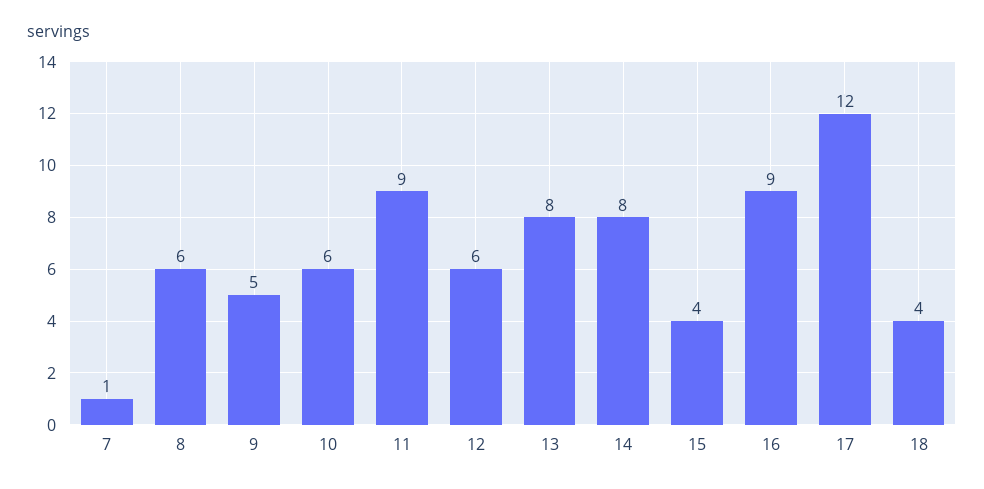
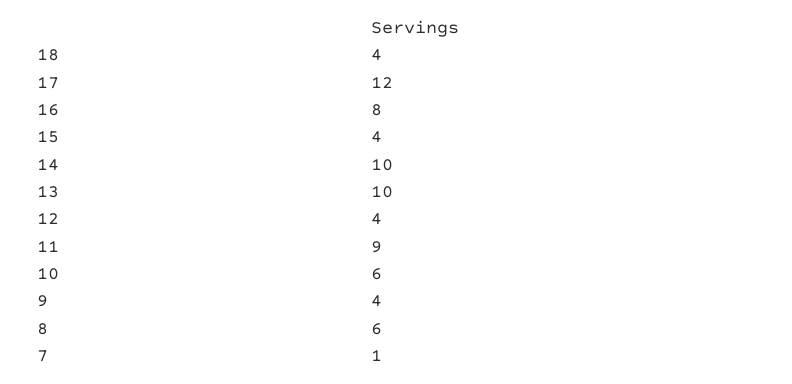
9: 5 -> 4
12: 6 -> 4
13: 8 -> 10
14: 8 -> 10
16: 9 -> 8

